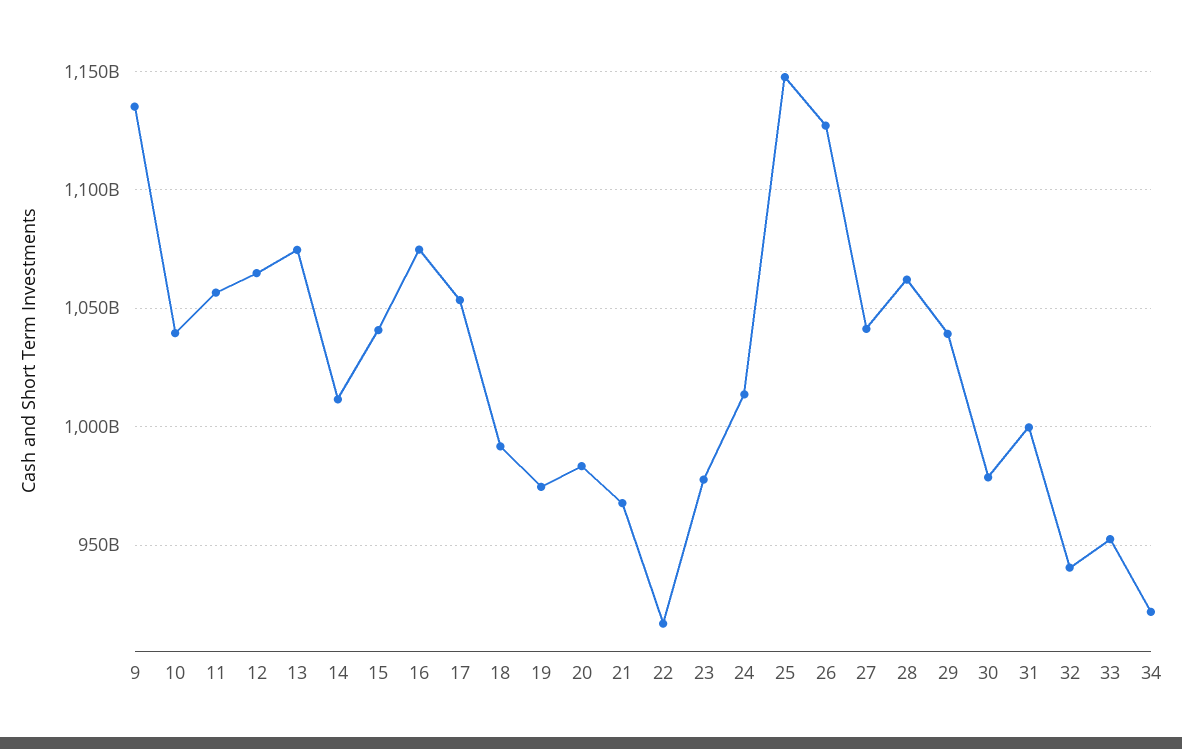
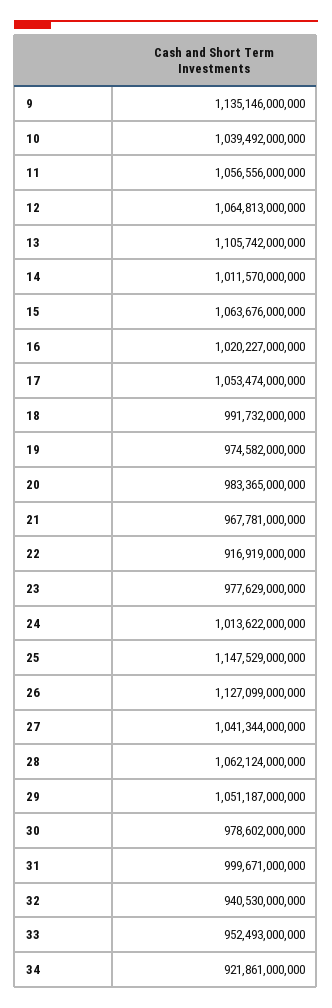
13: 1075000000000 -> 1105742000000
15: 1040000000000 -> 1063676000000
16: 1075000000000 -> 1020227000000
29: 1040000000000 -> 1051187000000

